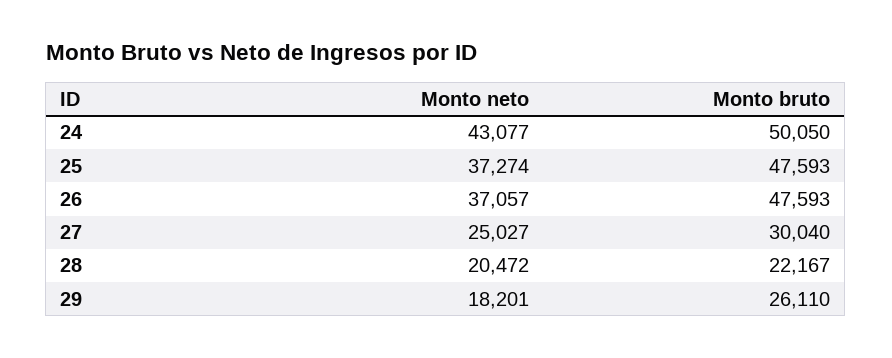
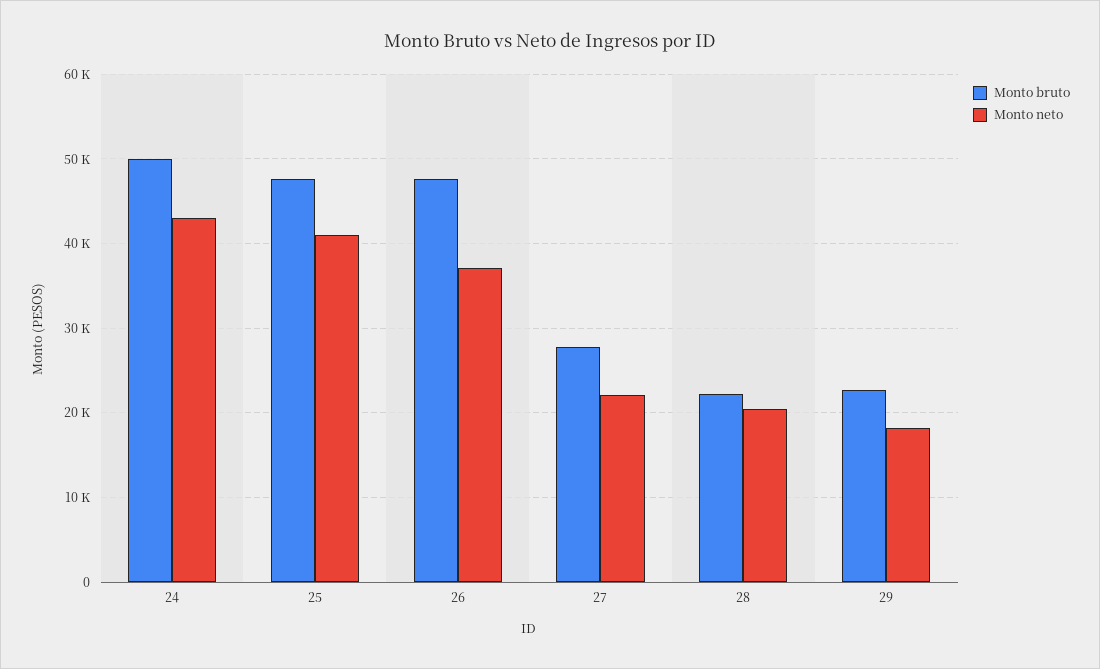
Monto neto, 25: 37274 -> 41000
Monto neto, 27: 25027 -> 22000
Monto bruto, 27: 30040 -> 28000
Monto bruto, 29: 26110 -> 23000

